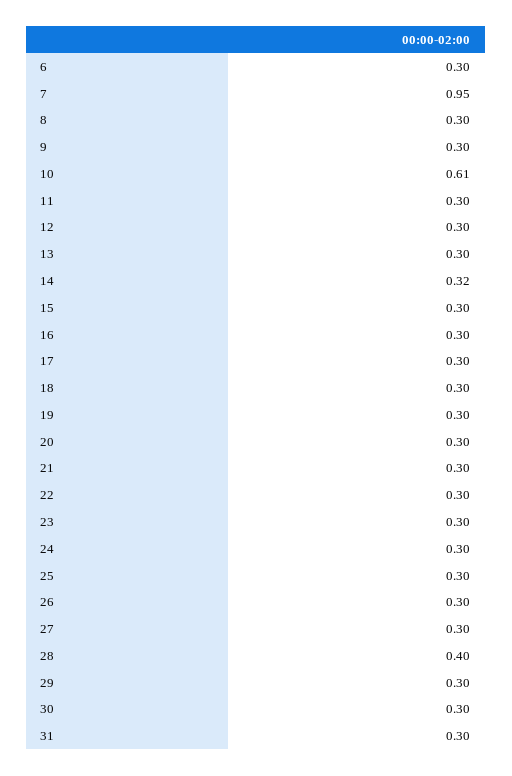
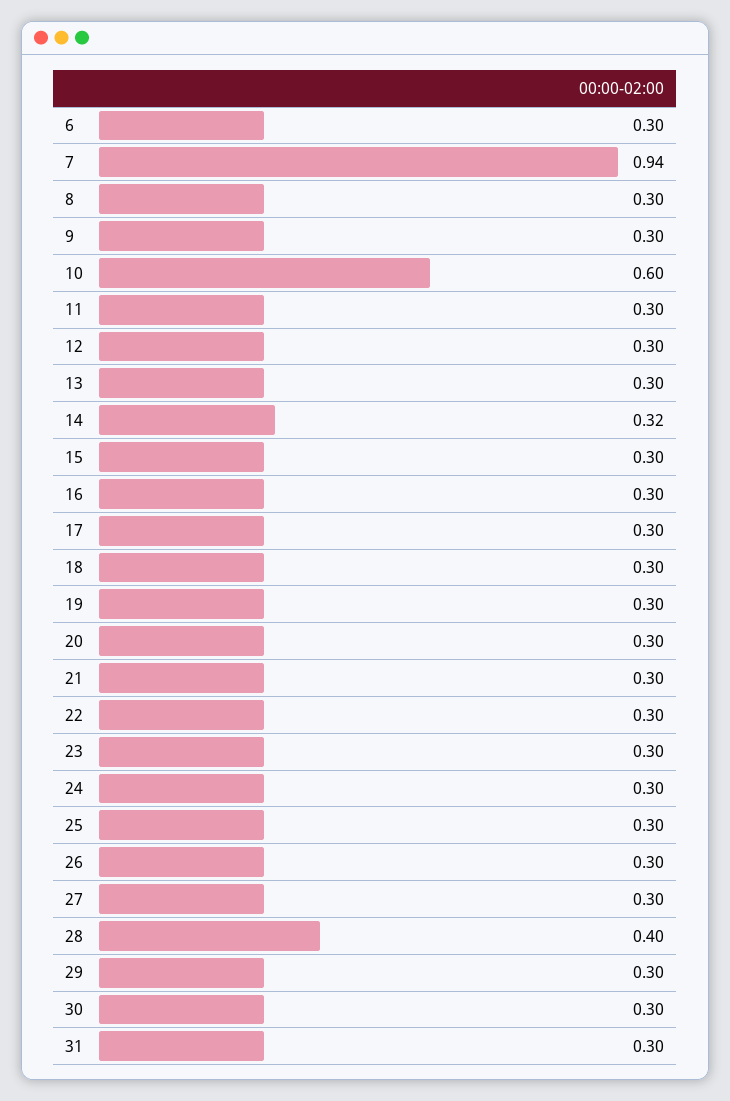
7: 0.95 -> 0.94
10: 0.61 -> 0.6

